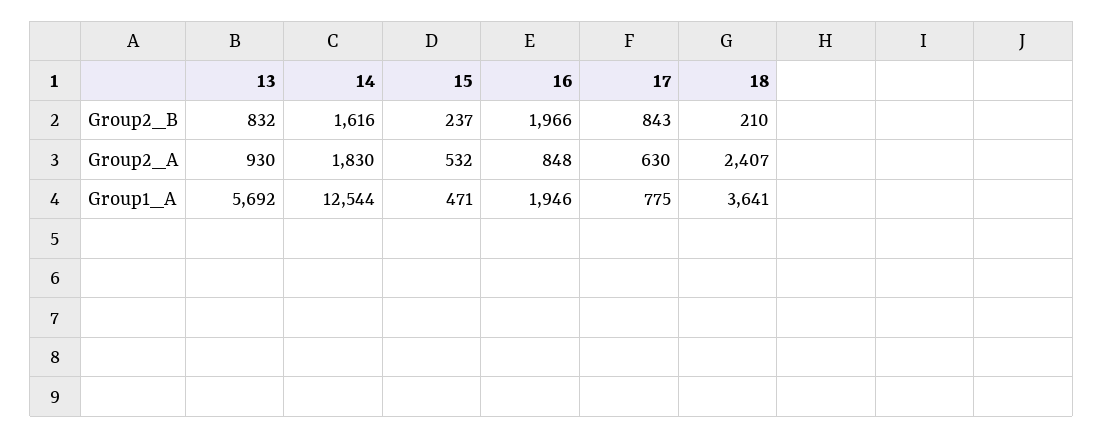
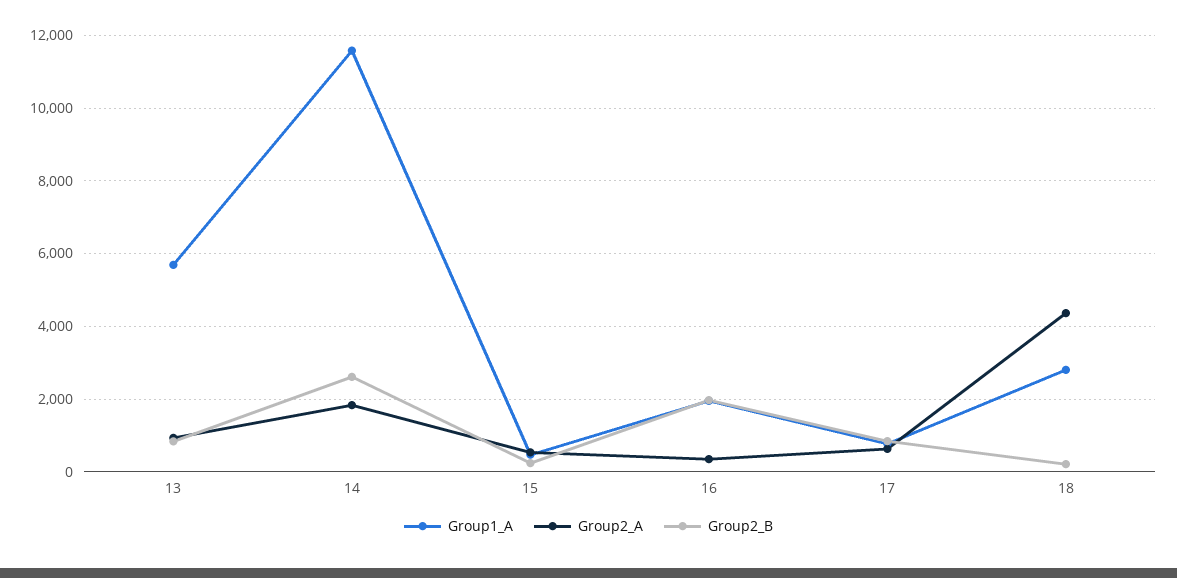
Group2_B, 14: 1616 -> 2600
Group2_A, 16: 848 -> 400
Group2_A, 18: 2407 -> 4400
Group1_A, 14: 12544 -> 11600
Group1_A, 18: 3641 -> 2800

